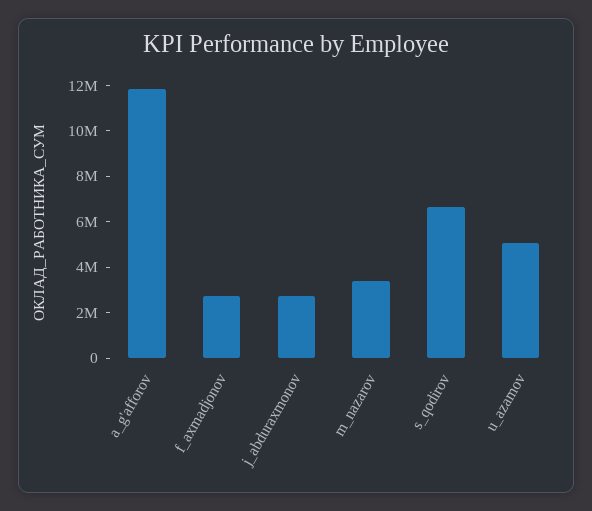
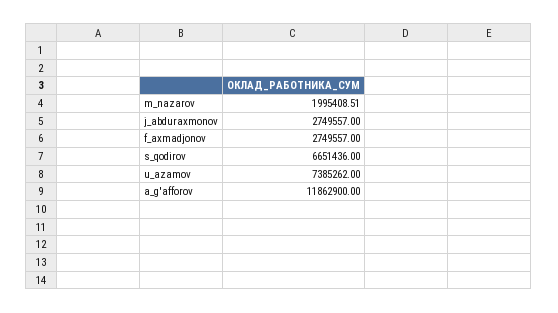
m_nazarov: 3500000 -> 1995408.51
u_azamov: 5000000 -> 7385262

